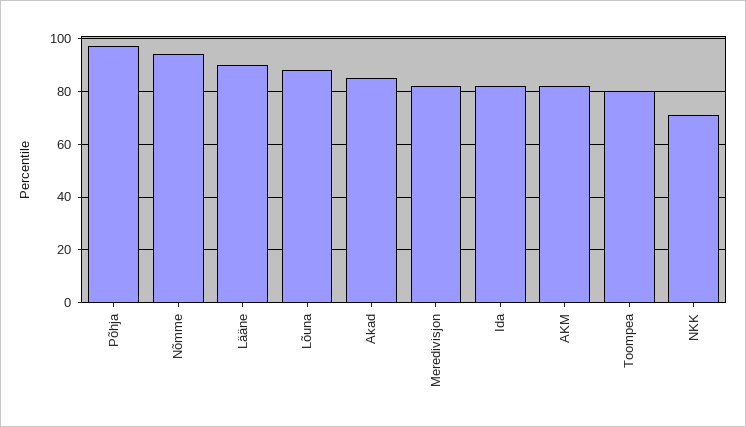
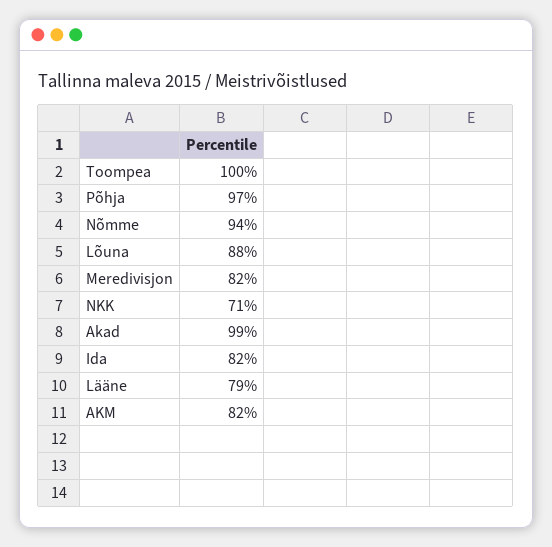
Lääne: 90 -> 79
Akad: 85 -> 99
Toompea: 80 -> 100

